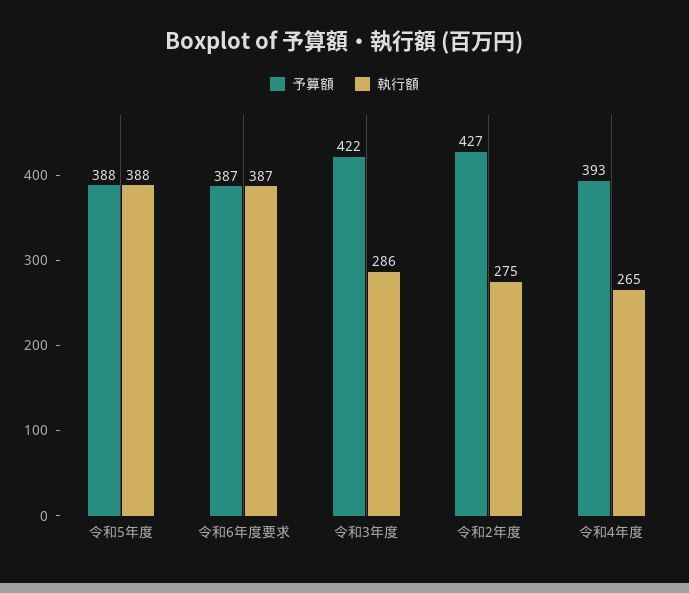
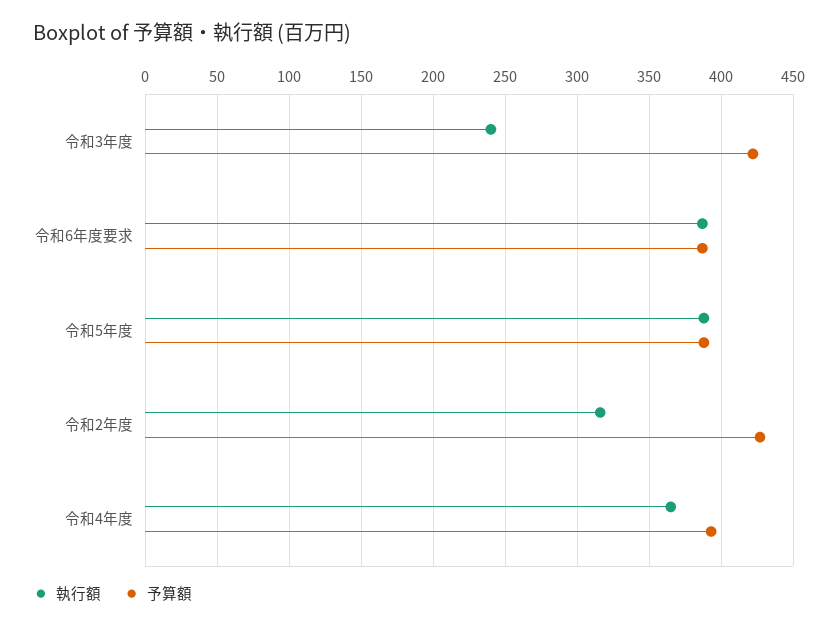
執行額, 令和3年度: 286 -> 240
執行額, 令和2年度: 275 -> 315
執行額, 令和4年度: 265 -> 365

